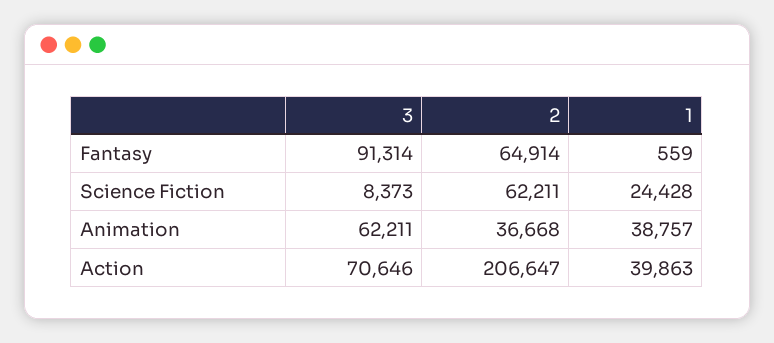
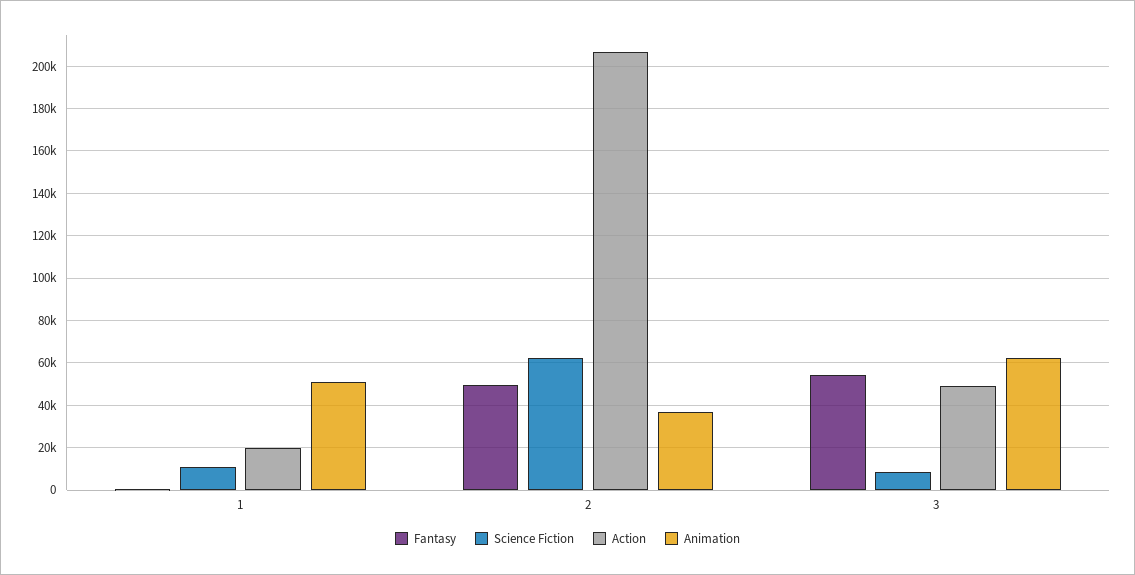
Fantasy, 3: 91314 -> 55000
Fantasy, 2: 64914 -> 50000
Science Fiction, 1: 24428 -> 10000
Animation, 1: 38757 -> 50000
Action, 3: 70646 -> 50000
Action, 1: 39863 -> 20000

